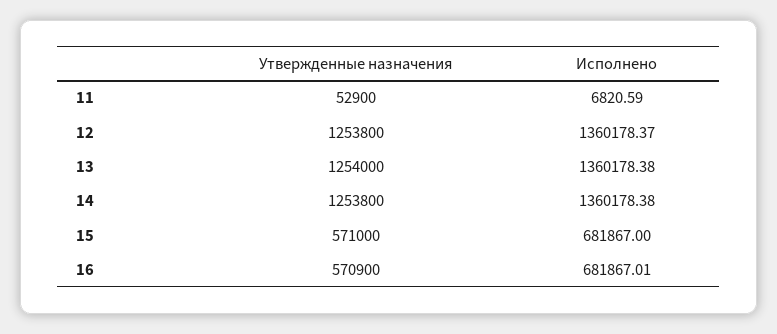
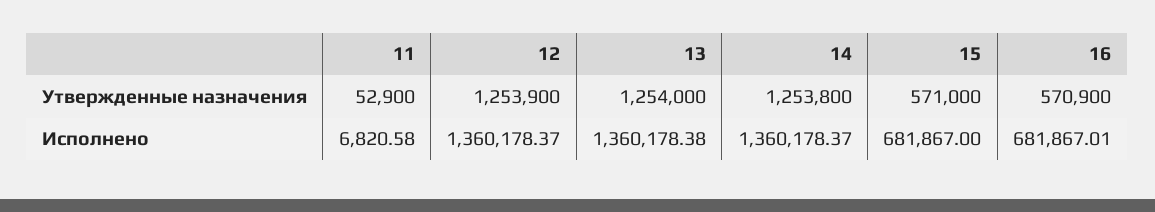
Исполнено, 11: 6820.59 -> 6820.58
Утвержденные назначения, 12: 1253800 -> 1253900
Исполнено, 14: 1360178.38 -> 1360178.37

